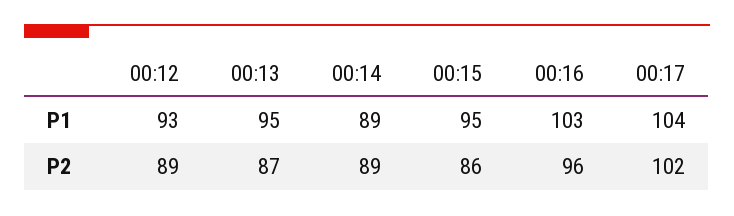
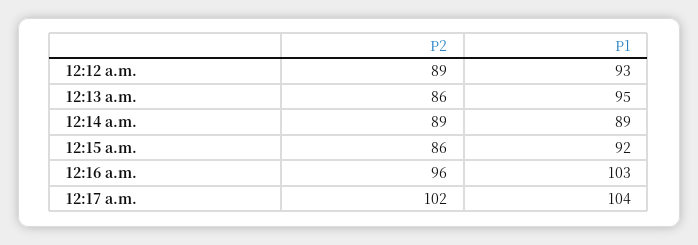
00:15, P1: 95 -> 92
00:13, P2: 87 -> 86

